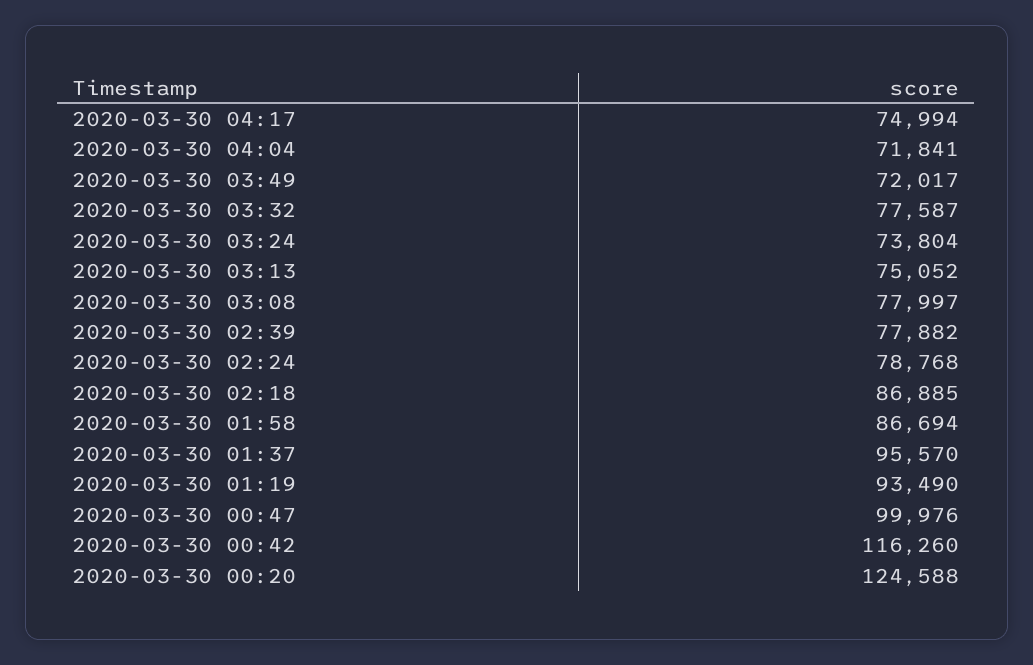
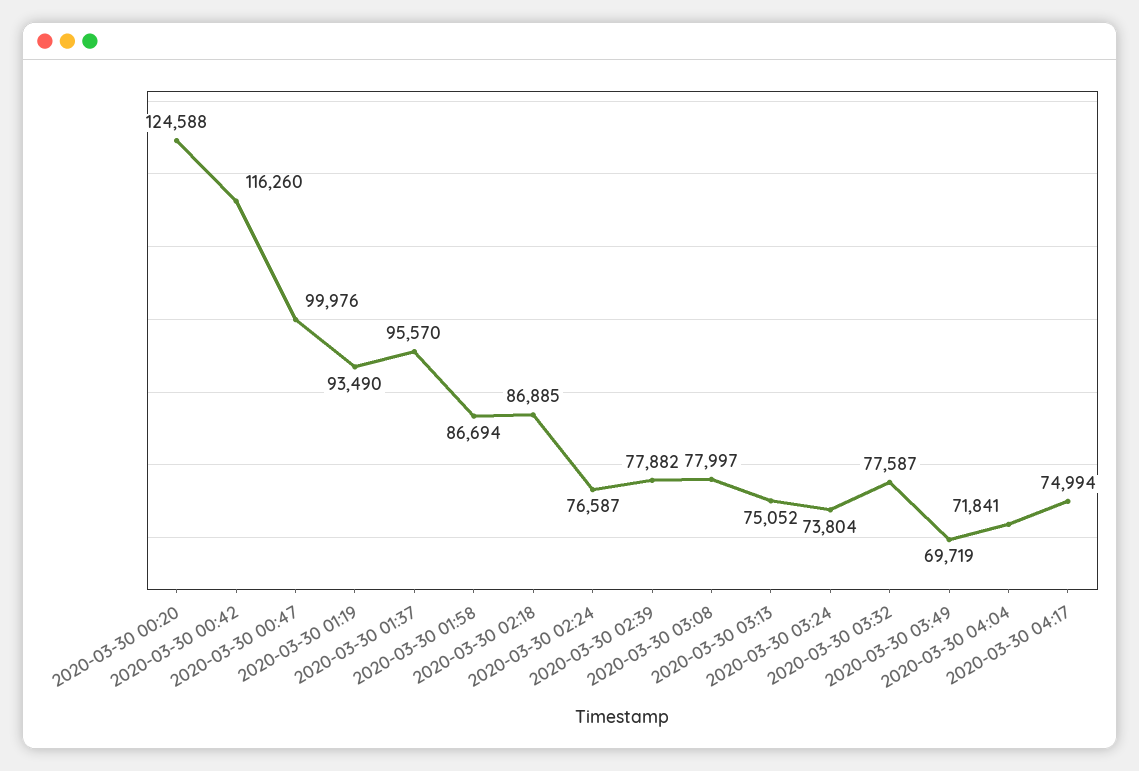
2020-03-30 03:49: 72017 -> 69719
2020-03-30 02:24: 78768 -> 76587

